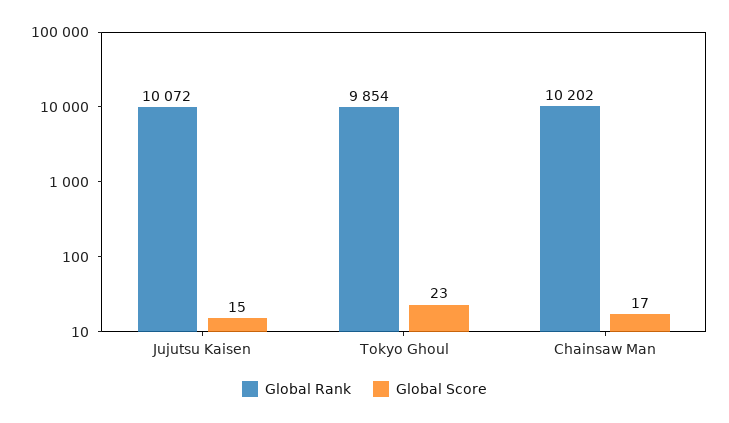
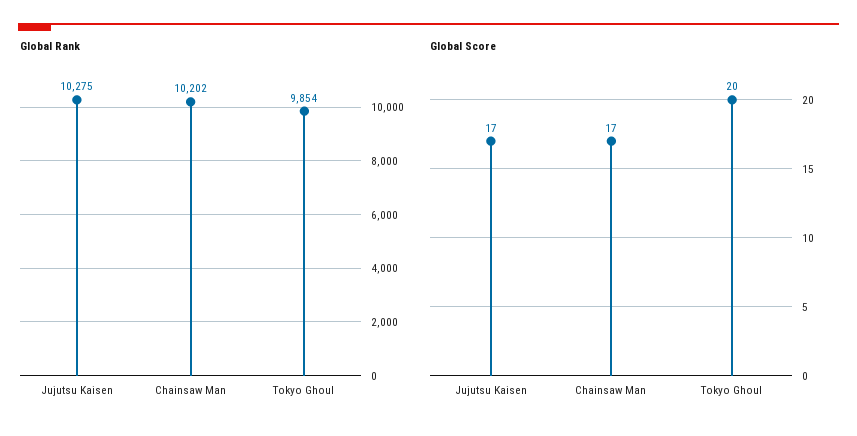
Global Rank, Jujutsu Kaisen: 10072 -> 10275
Global Score, Jujutsu Kaisen: 15 -> 17
Global Score, Tokyo Ghoul: 23 -> 20

